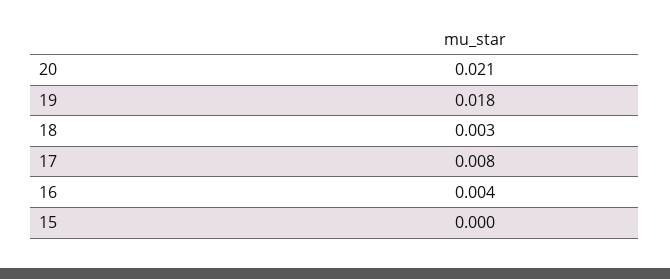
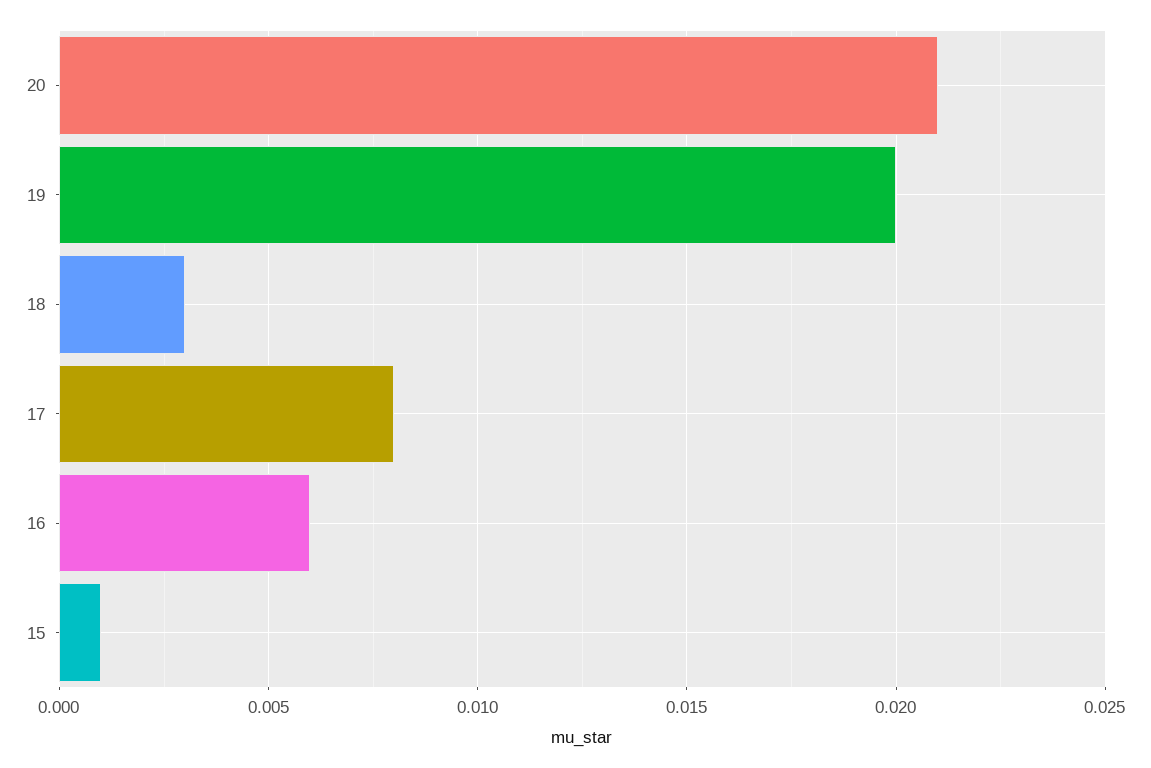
19: 0.018 -> 0.02
16: 0.004 -> 0.006
15: 0 -> 0.001

